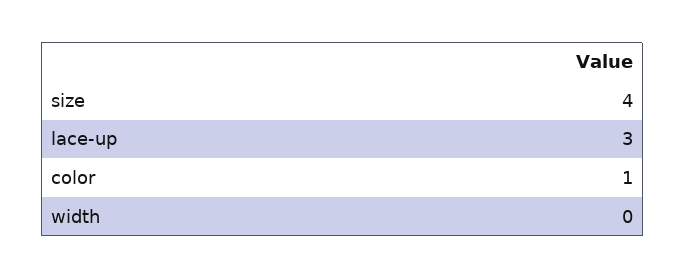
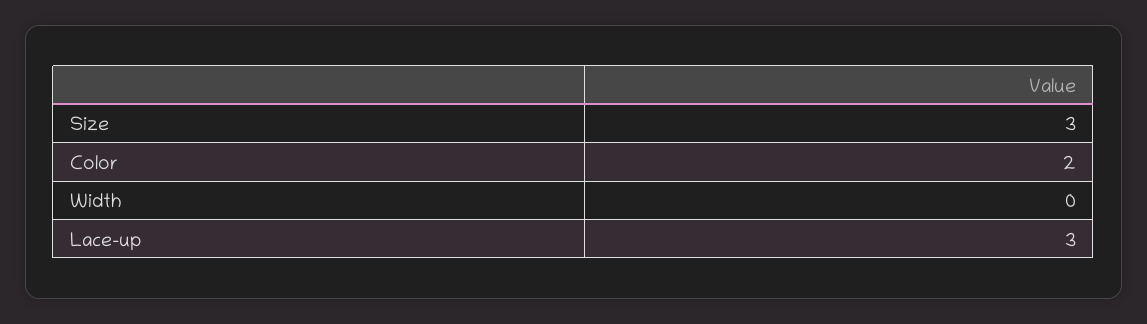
size: 4 -> 3
color: 1 -> 2

